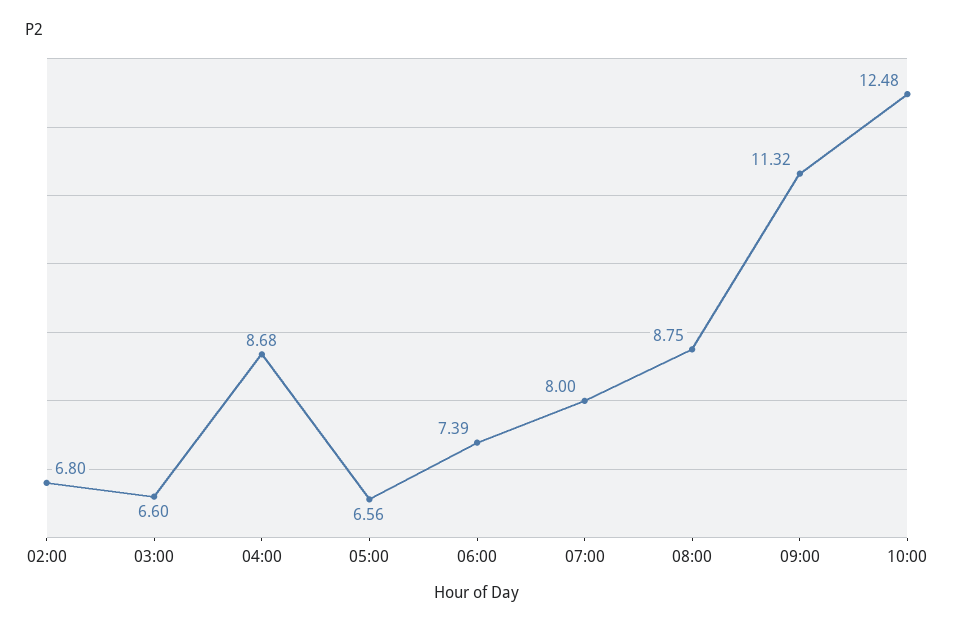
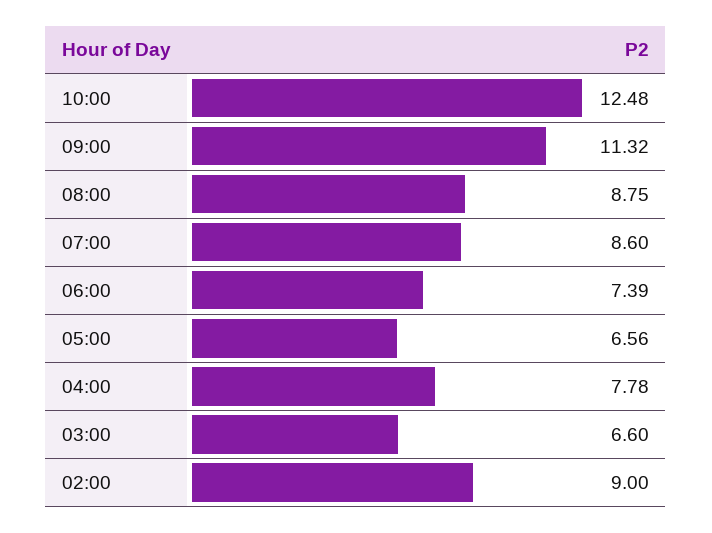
02:00: 6.8 -> 9
04:00: 8.68 -> 7.78
07:00: 8 -> 8.6

